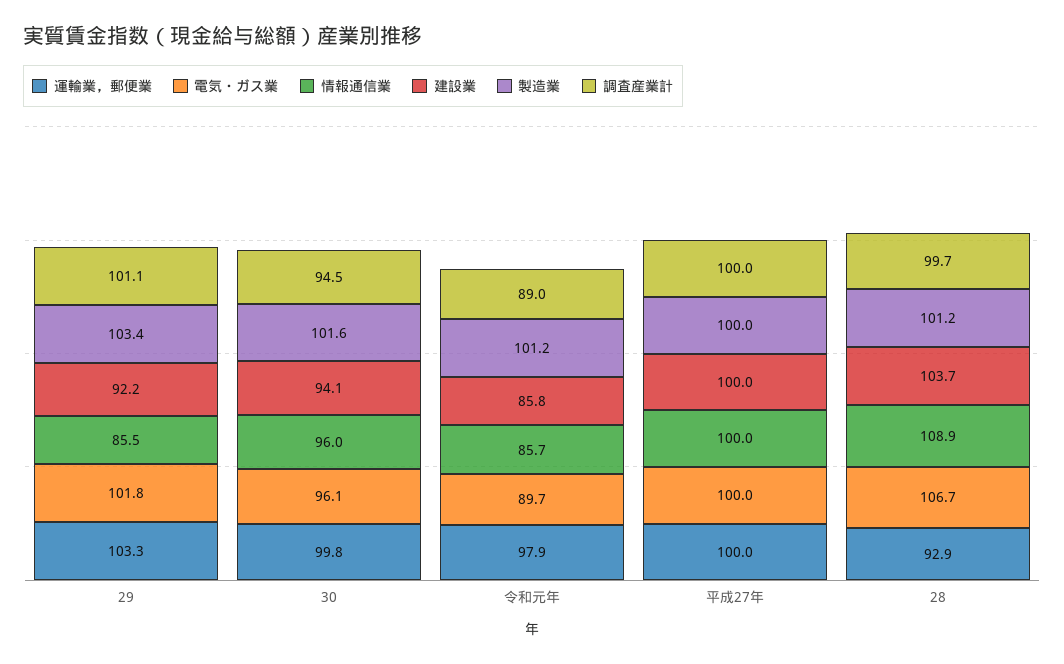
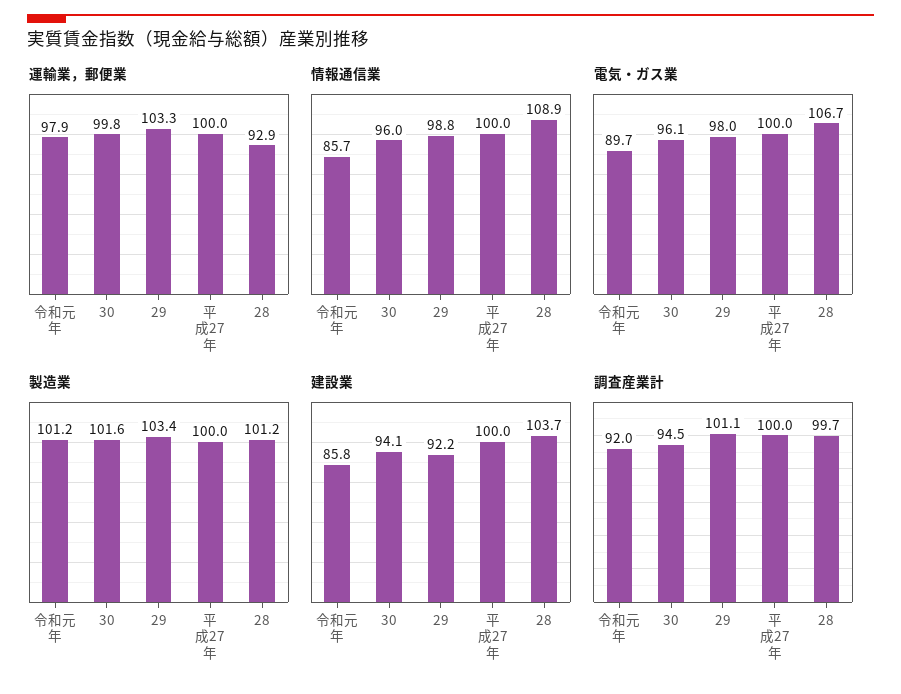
電気・ガス業, 29: 101.8 -> 98
情報通信業, 29: 85.5 -> 98.8
調査産業計, 令和元年: 89 -> 92

